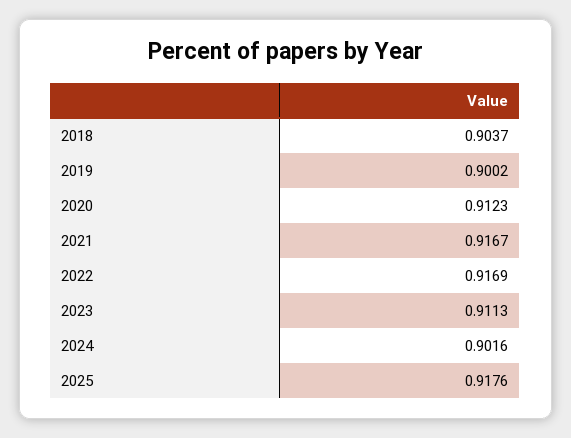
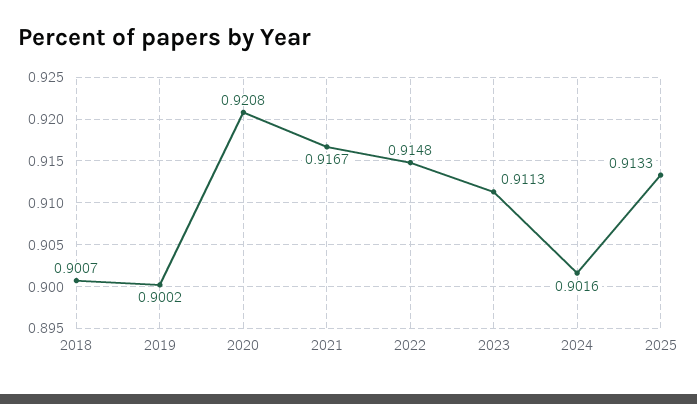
2018: 0.9037 -> 0.9007
2020: 0.9123 -> 0.9208
2022: 0.9169 -> 0.9148
2025: 0.9176 -> 0.9133

